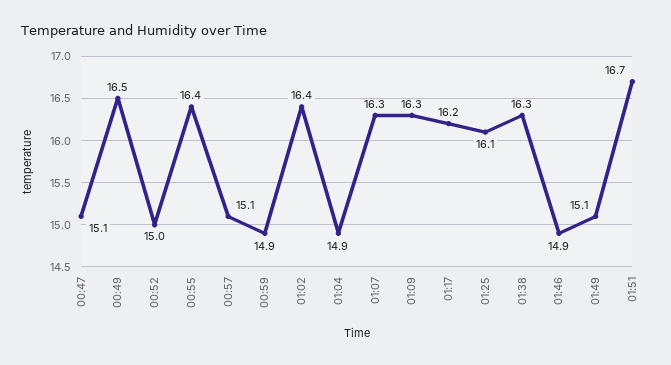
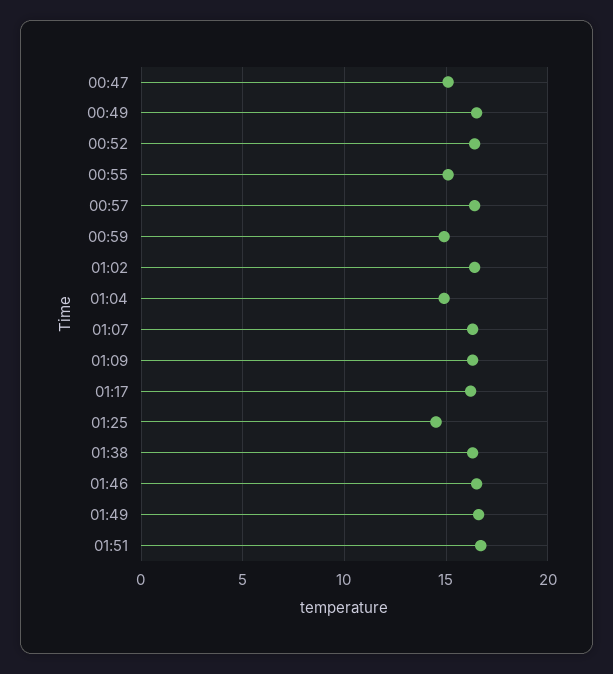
00:52: 15 -> 16.5
00:55: 16.4 -> 15
00:57: 15.1 -> 16.5
01:25: 16.1 -> 14.5
01:46: 14.9 -> 16.5
01:49: 15.1 -> 16.5

